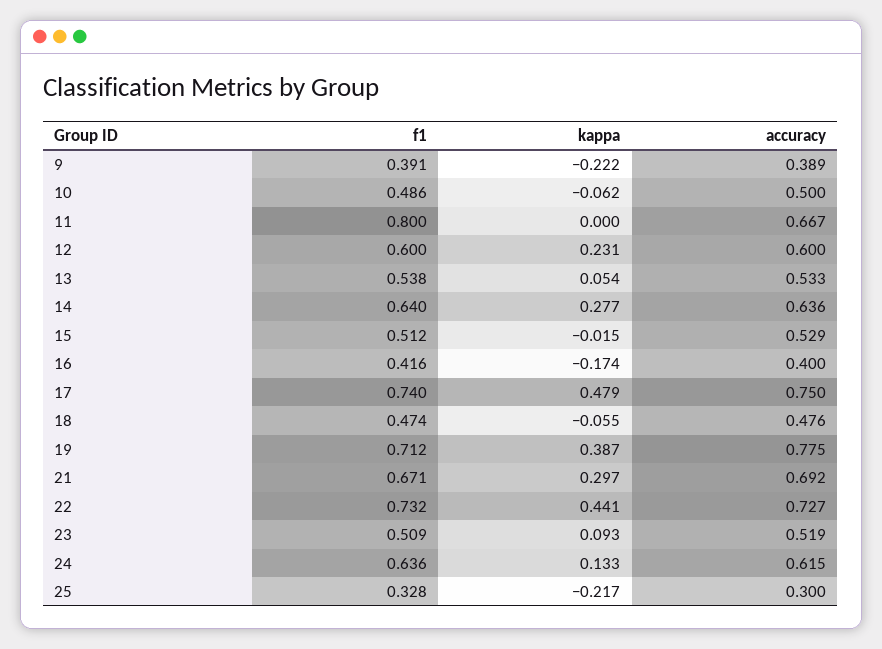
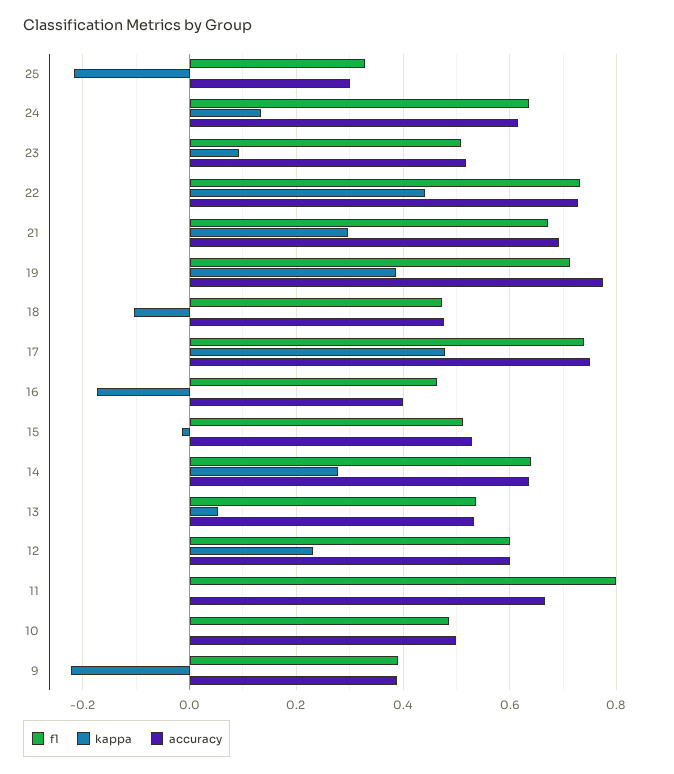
kappa, 10: -0.062 -> 0
f1, 16: 0.416 -> 0.46
kappa, 18: -0.055 -> -0.1

